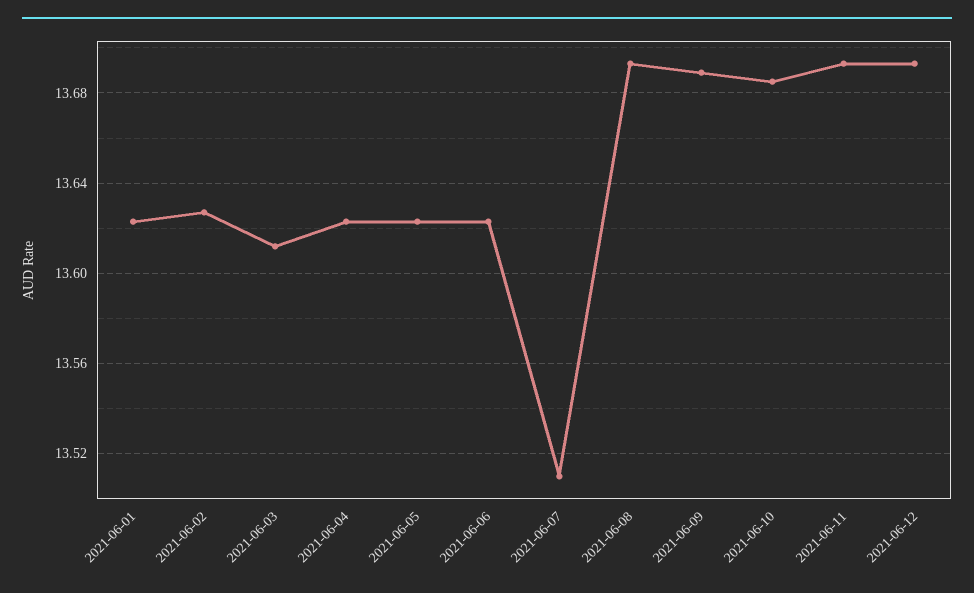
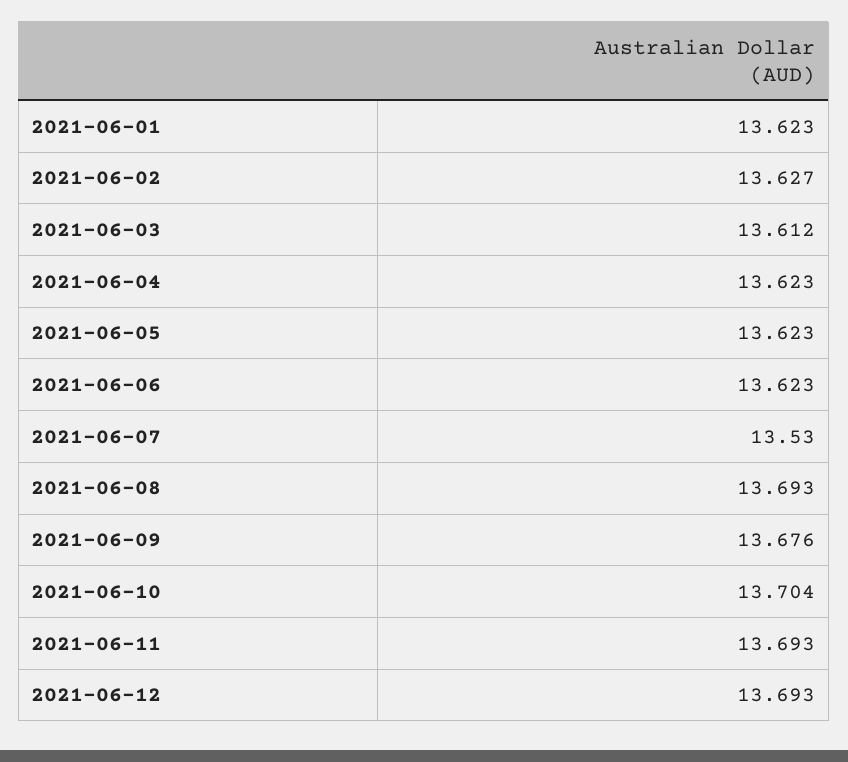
2021-06-07: 13.51 -> 13.53
2021-06-09: 13.69 -> 13.676
2021-06-10: 13.685 -> 13.704

